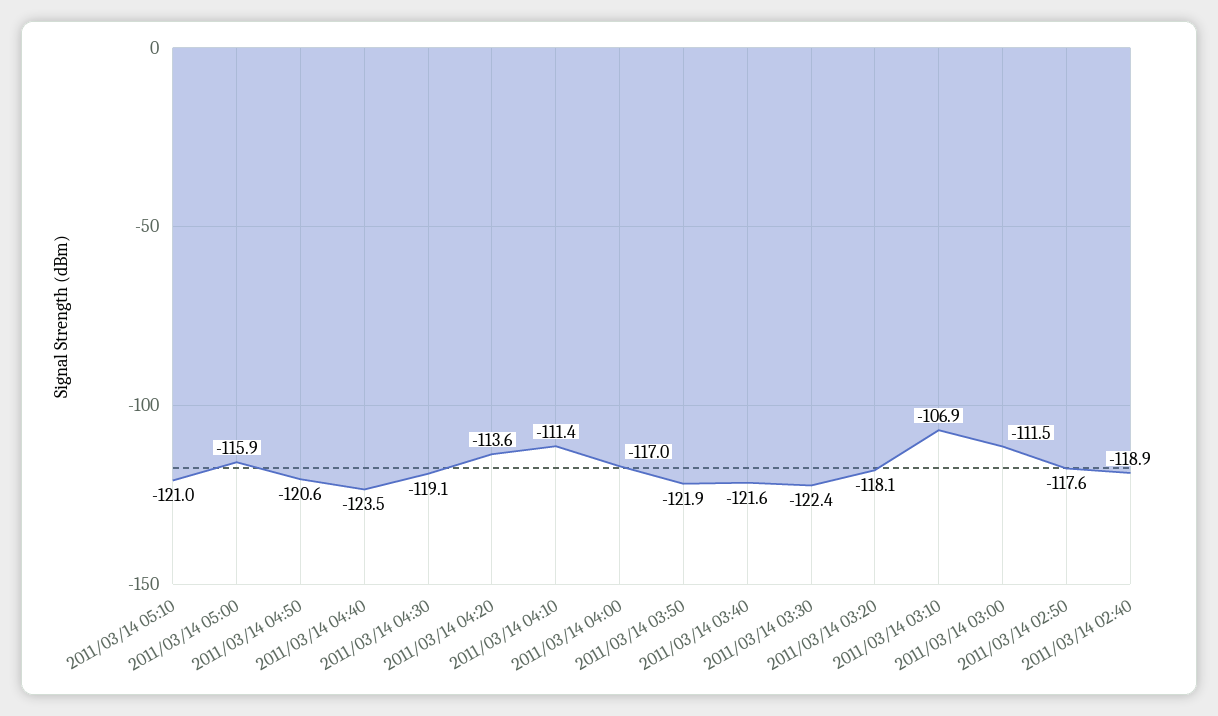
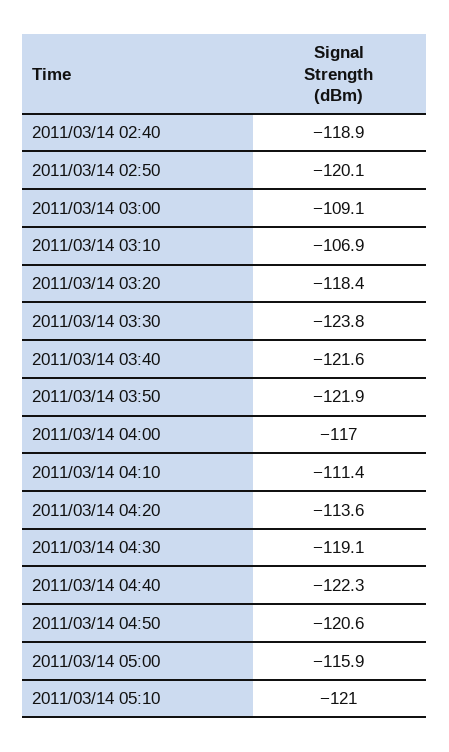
2011/03/14 04:40: -123.5 -> -122.3
2011/03/14 03:30: -122.4 -> -123.8
2011/03/14 03:20: -118.1 -> -118.4
2011/03/14 03:00: -111.5 -> -109.1
2011/03/14 02:50: -117.6 -> -120.1

